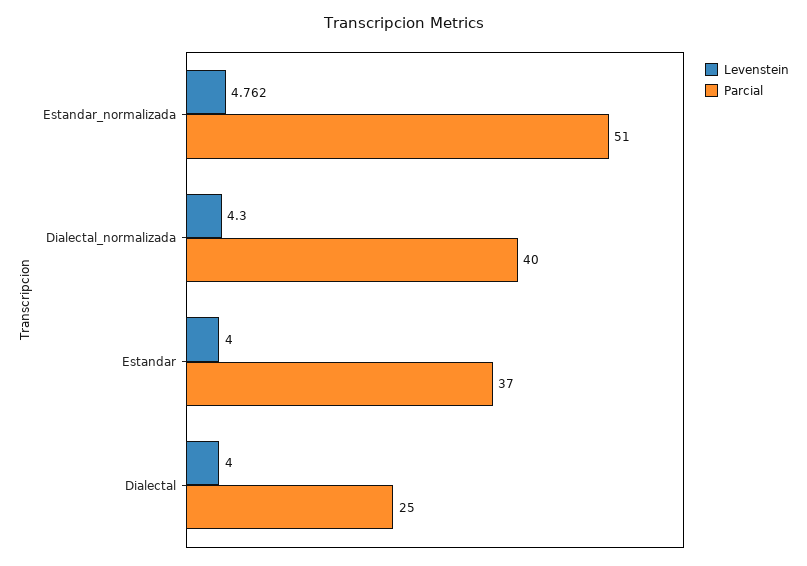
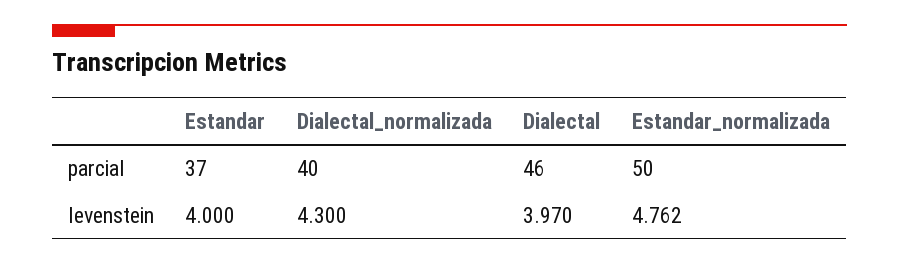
Parcial, Estandar_normalizada: 51 -> 50
Levenstein, Dialectal: 4 -> 3.97
Parcial, Dialectal: 25 -> 46

